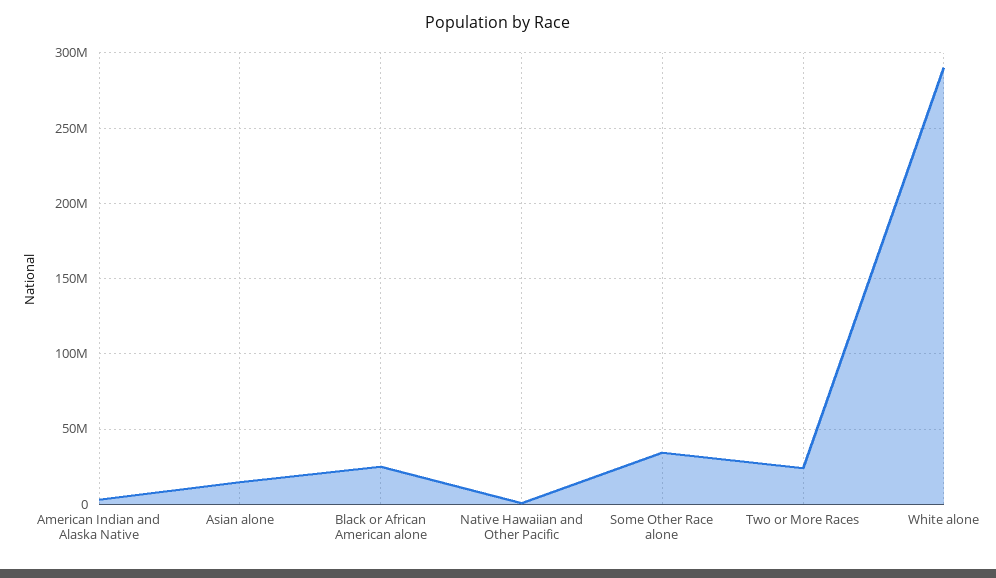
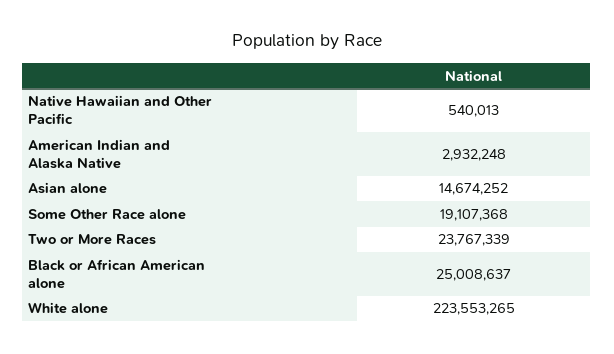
Some Other Race alone: 35000000 -> 19107368
White alone: 290000000 -> 223553265

